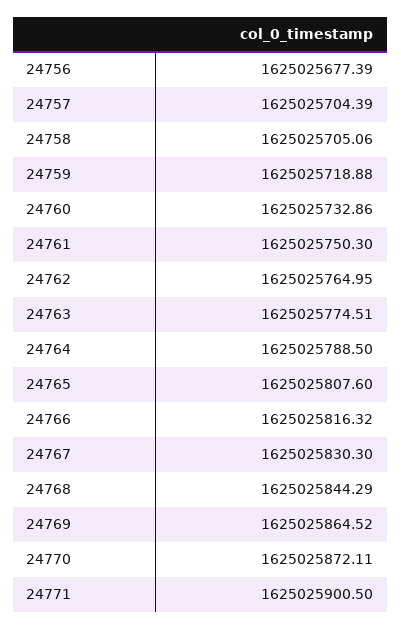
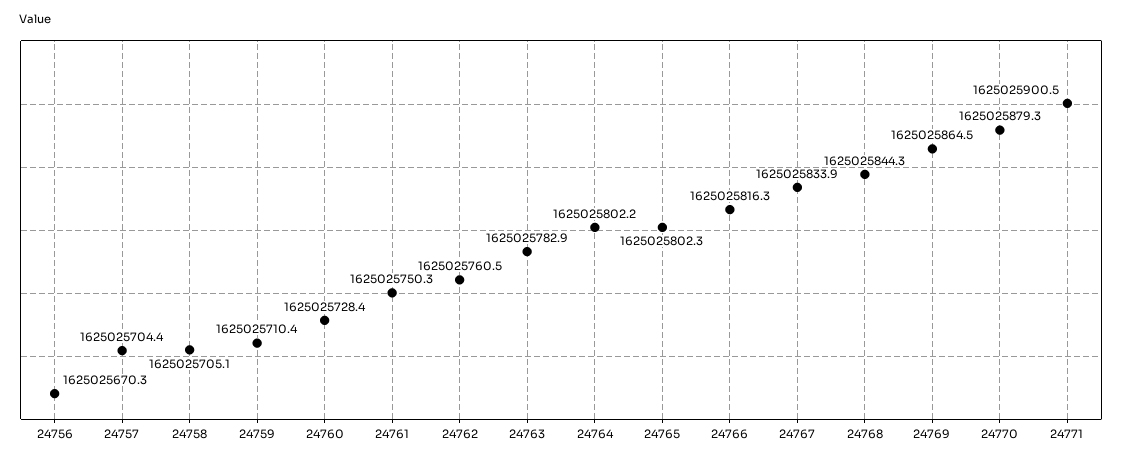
24756: 1625025677.39 -> 1625025670.3
24759: 1625025718.88 -> 1625025710.4
24760: 1625025732.86 -> 1625025728.4
24762: 1625025764.95 -> 1625025760.5
24763: 1625025774.51 -> 1625025782.9
24764: 1625025788.5 -> 1625025802.2
24765: 1625025807.6 -> 1625025802.3
24767: 1625025830.3 -> 1625025833.9
24770: 1625025872.11 -> 1625025879.3

